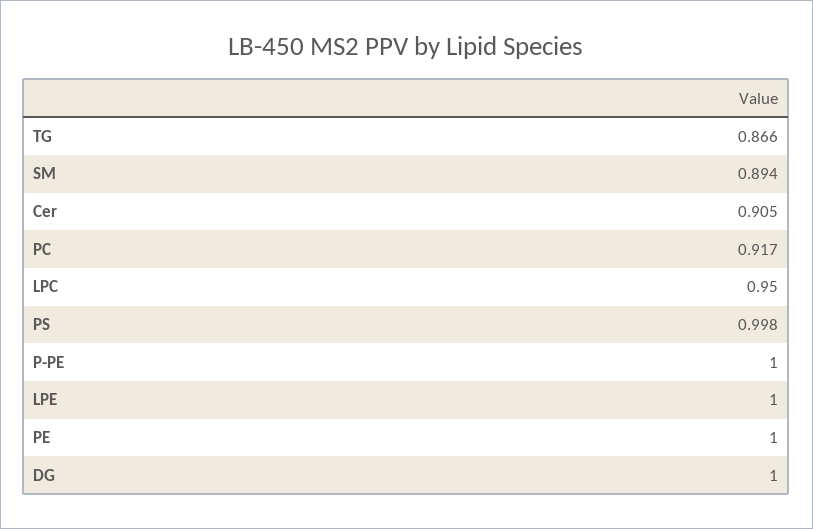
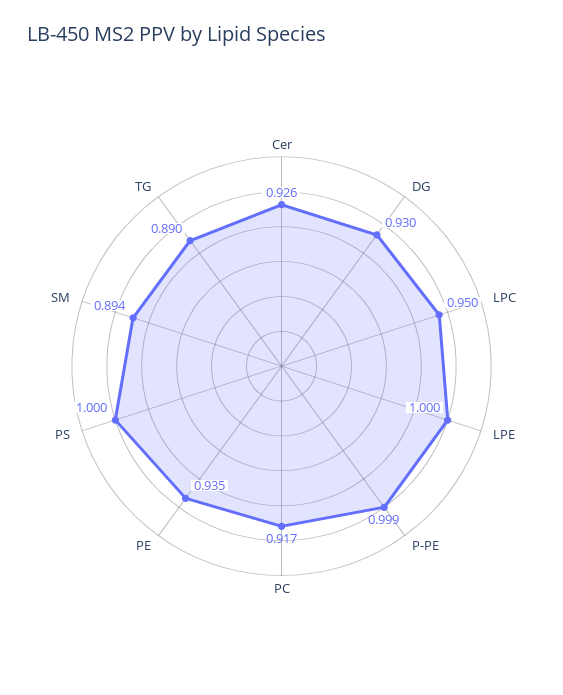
TG: 0.866 -> 0.89
Cer: 0.905 -> 0.926
PS: 0.998 -> 1
P-PE: 1 -> 0.999
PE: 1 -> 0.935
DG: 1 -> 0.93

